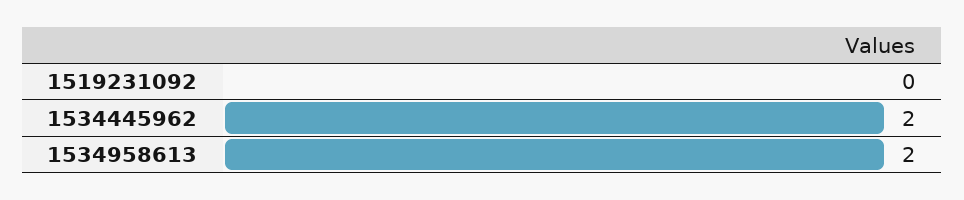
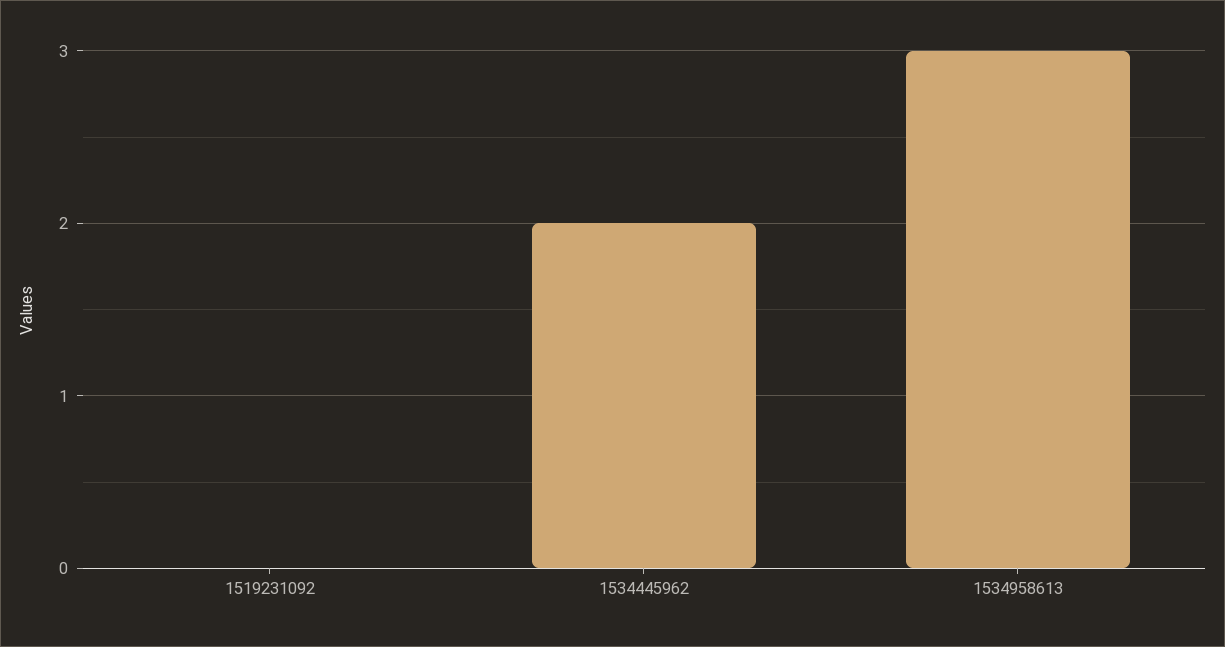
1534958613: 2 -> 3

